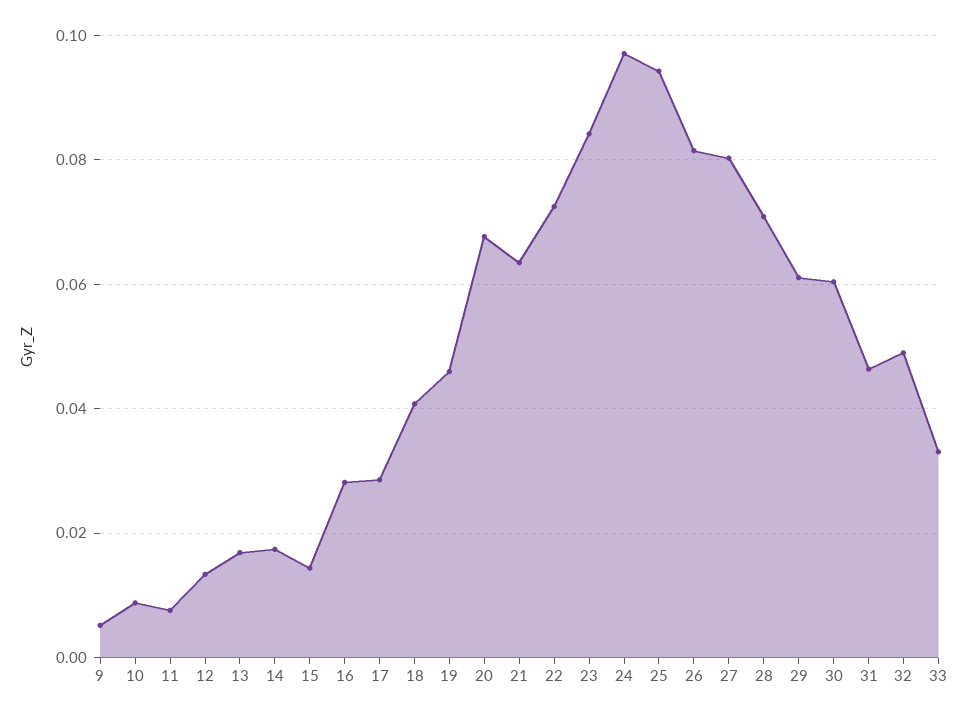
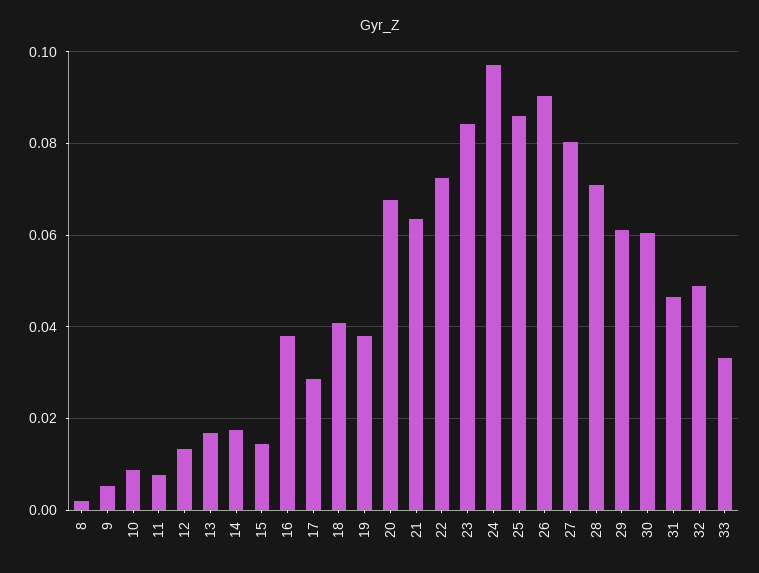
16: 0.028 -> 0.038
19: 0.046 -> 0.038
25: 0.094 -> 0.086
26: 0.082 -> 0.09
8: none -> 0.002

